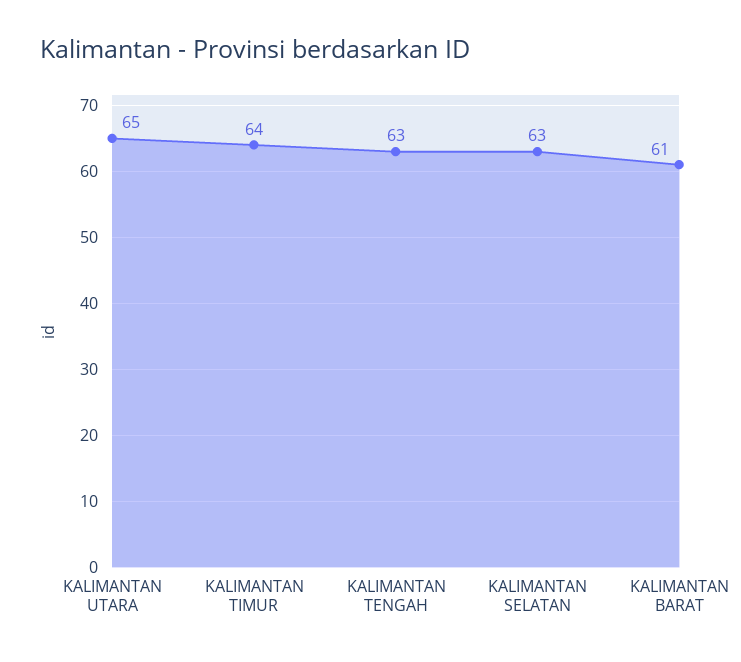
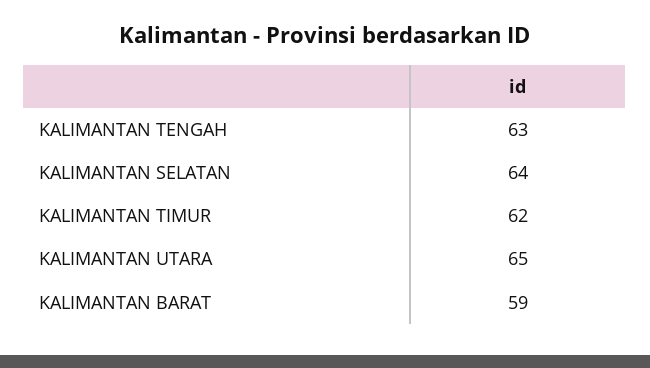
KALIMANTAN TIMUR: 64 -> 62
KALIMANTAN SELATAN: 63 -> 64
KALIMANTAN BARAT: 61 -> 59

